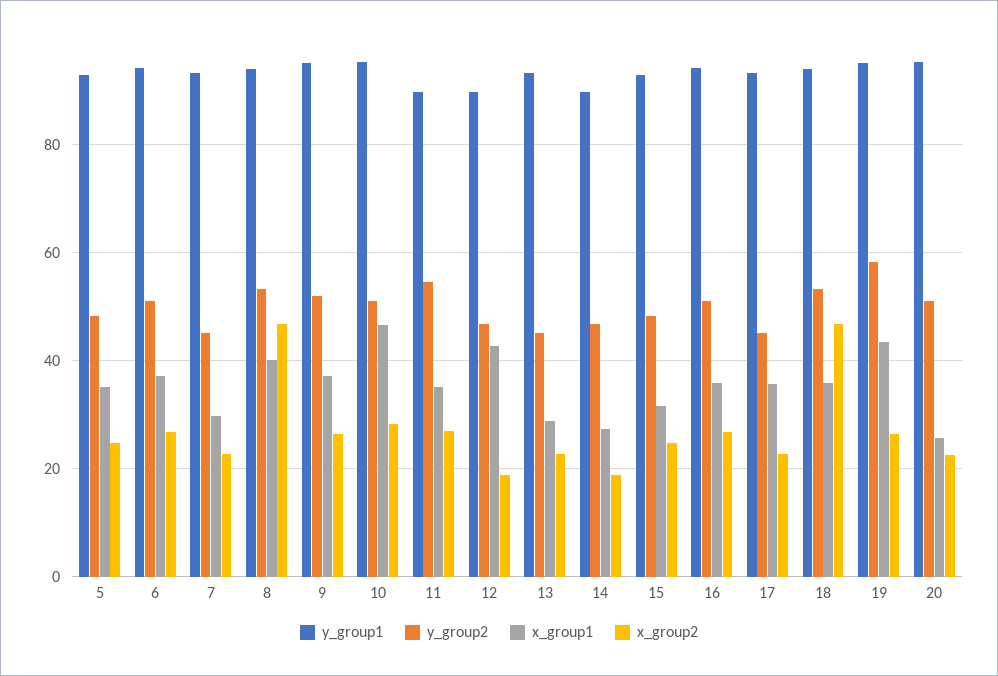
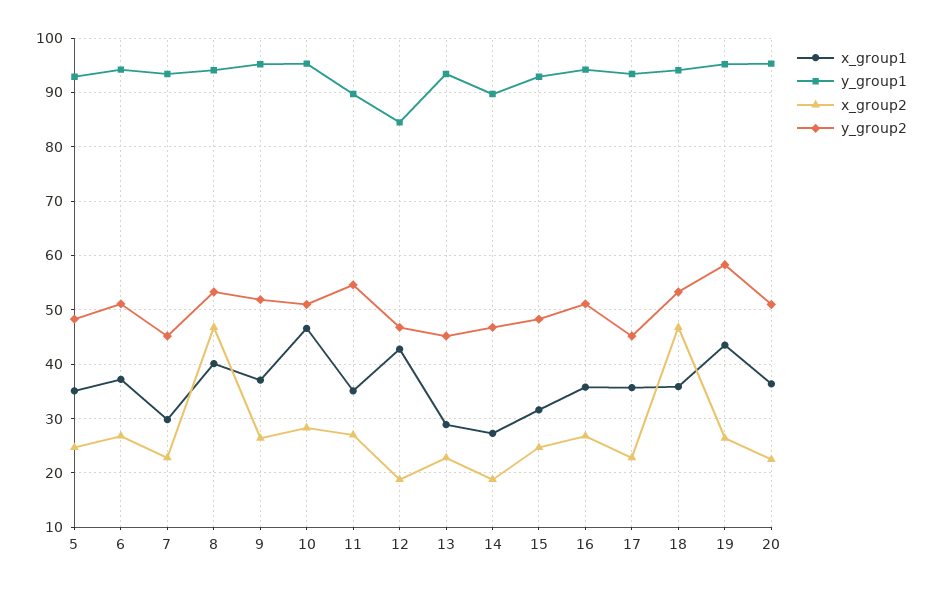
y_group1, 12: 90 -> 84
x_group1, 20: 26 -> 36

